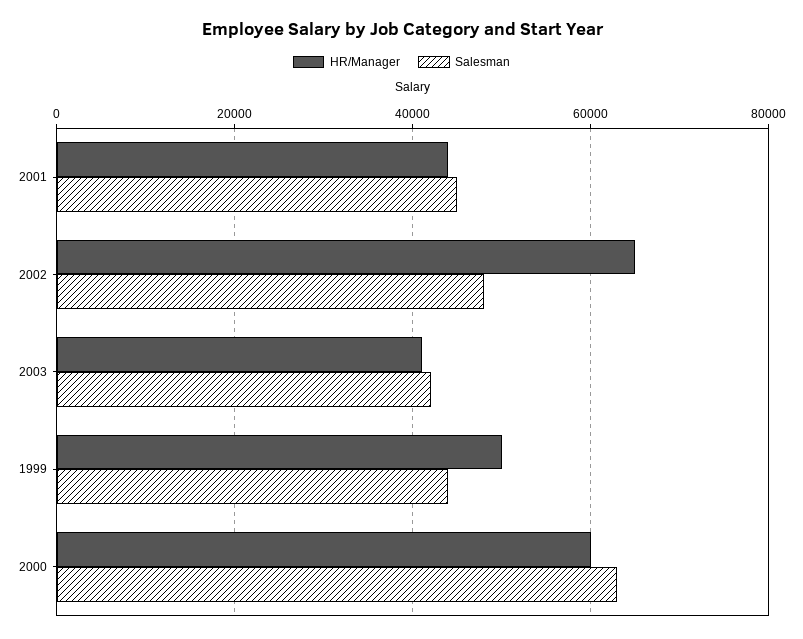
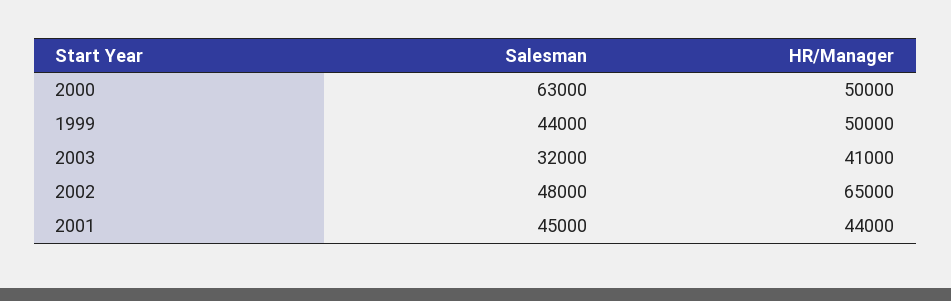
Salesman, 2003: 42000 -> 32000
HR/Manager, 2000: 60000 -> 50000

